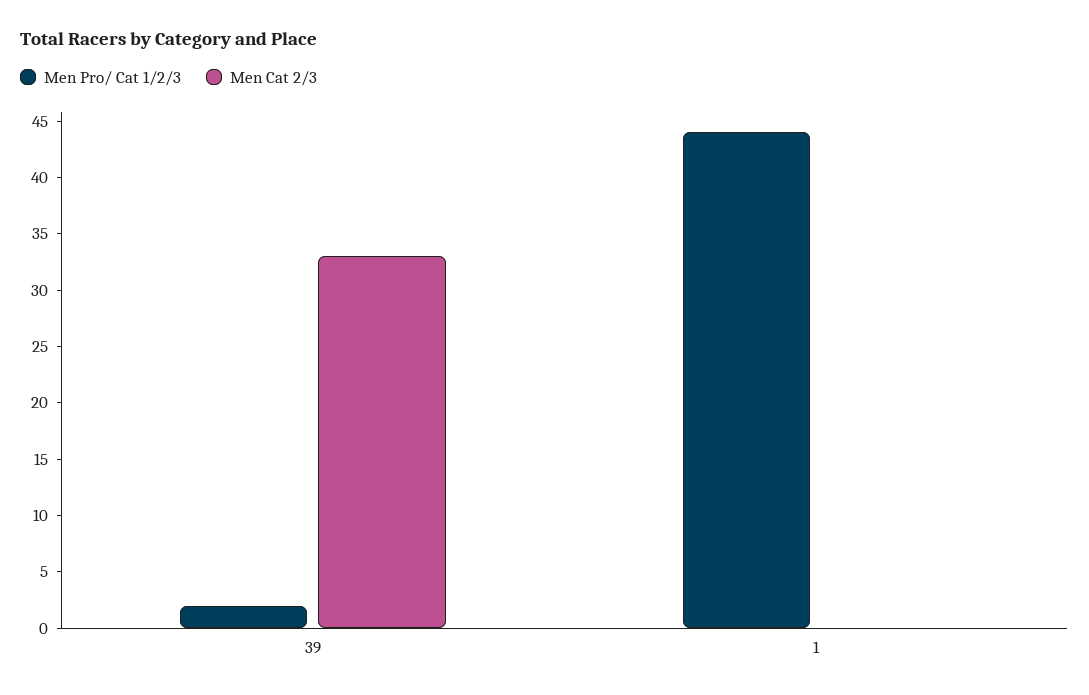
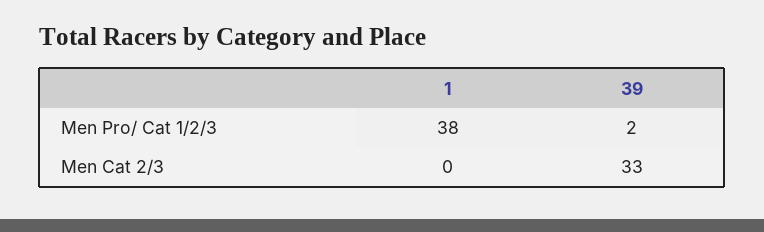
Men Pro/ Cat 1/2/3, 1: 44 -> 38

